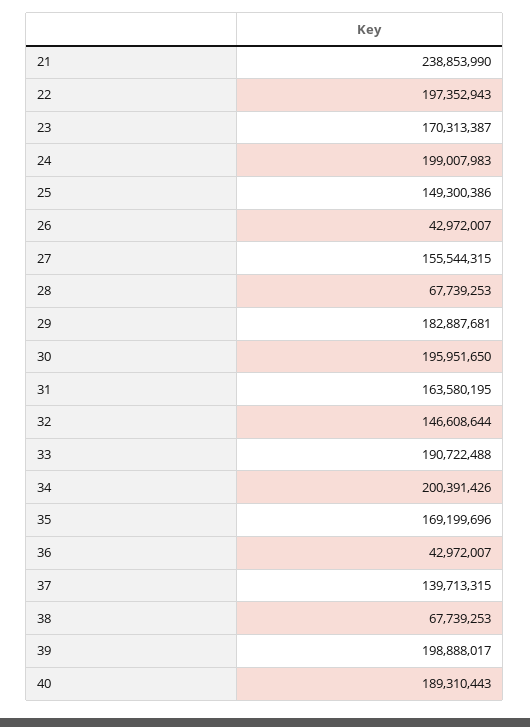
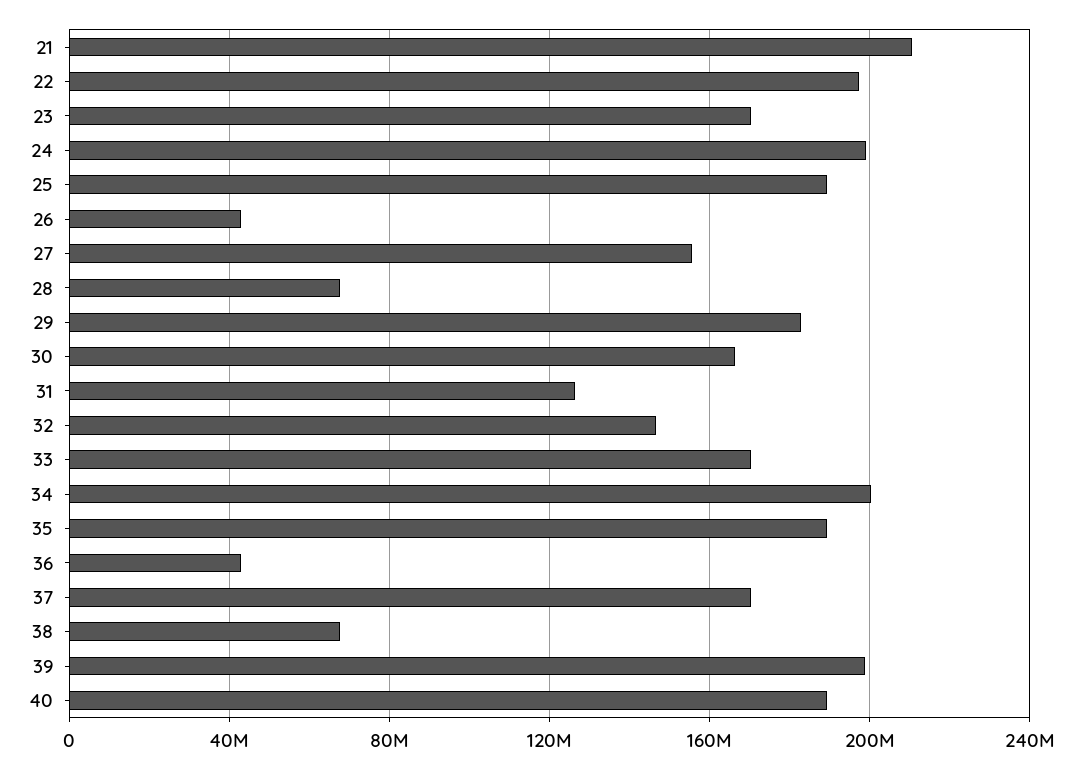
21: 238853990 -> 210000000
25: 149300386 -> 190000000
30: 195951650 -> 165000000
31: 163580195 -> 125000000
33: 190722488 -> 170000000
35: 169199696 -> 190000000
37: 139713315 -> 170000000

